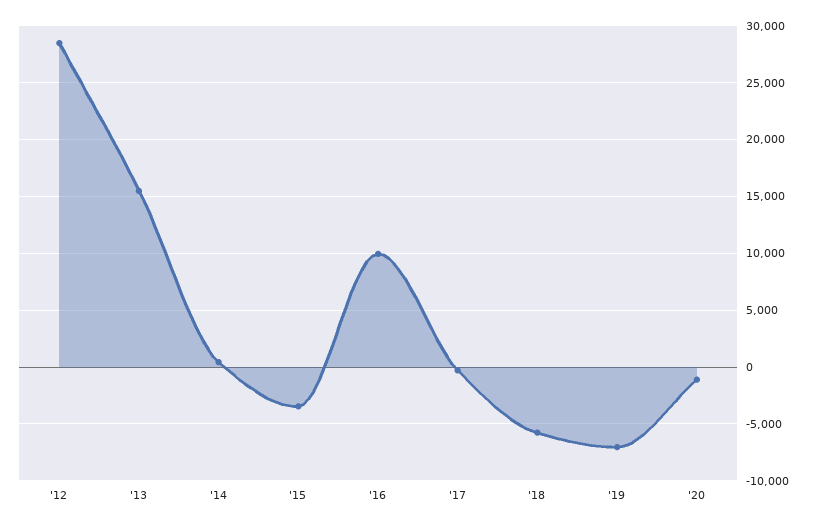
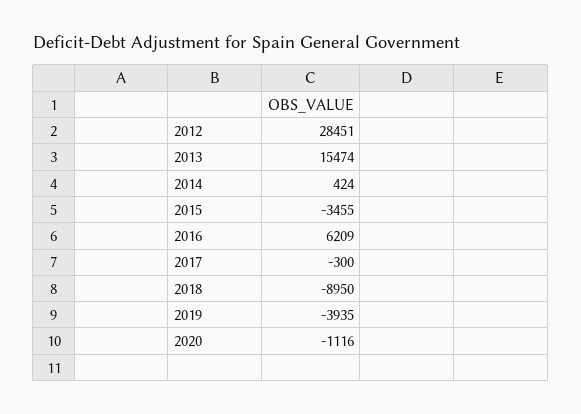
'16: 10000 -> 6209
'18: -6000 -> -8950
'19: -7000 -> -3935

